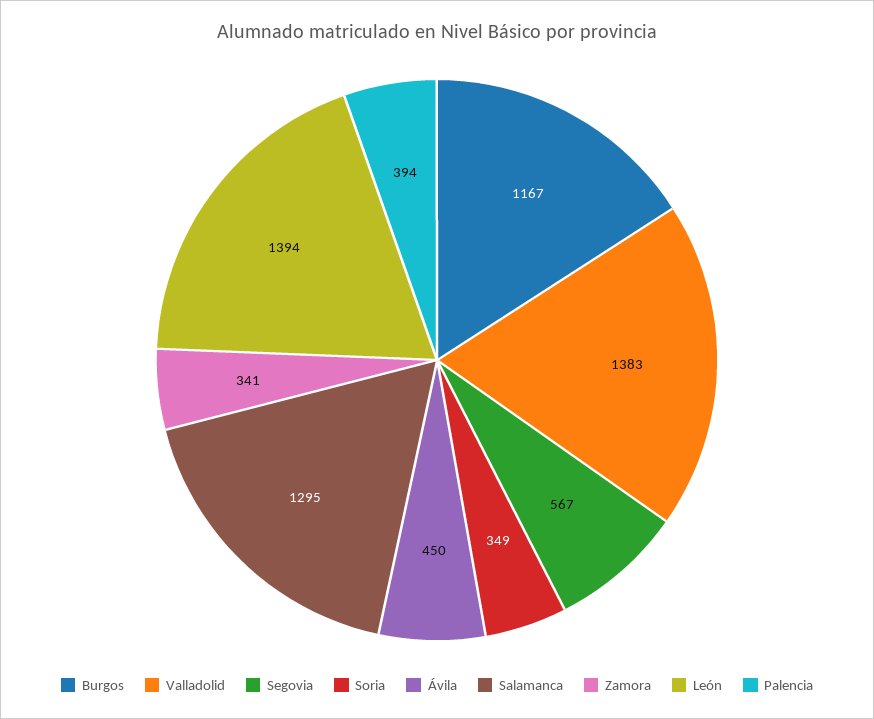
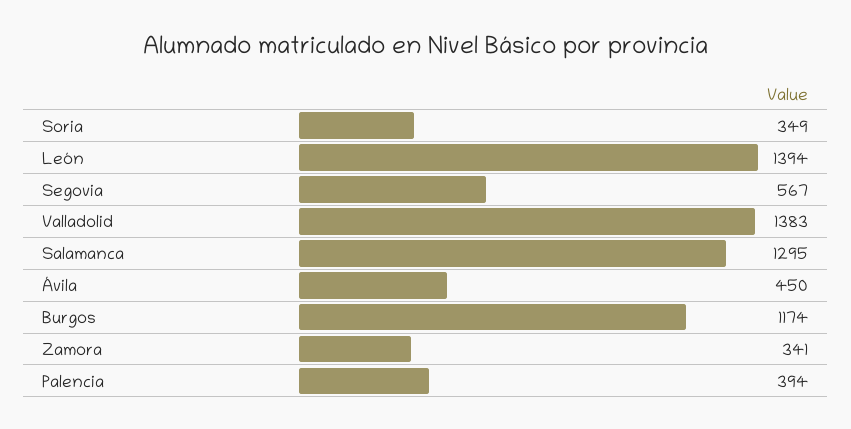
Burgos: 1167 -> 1174

